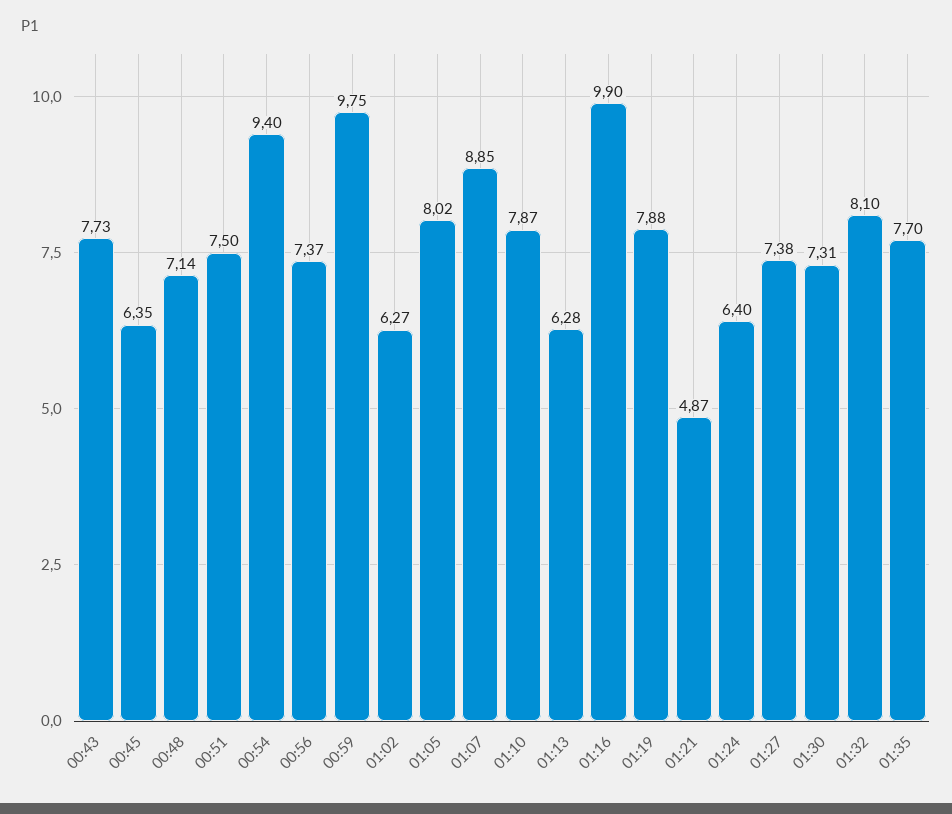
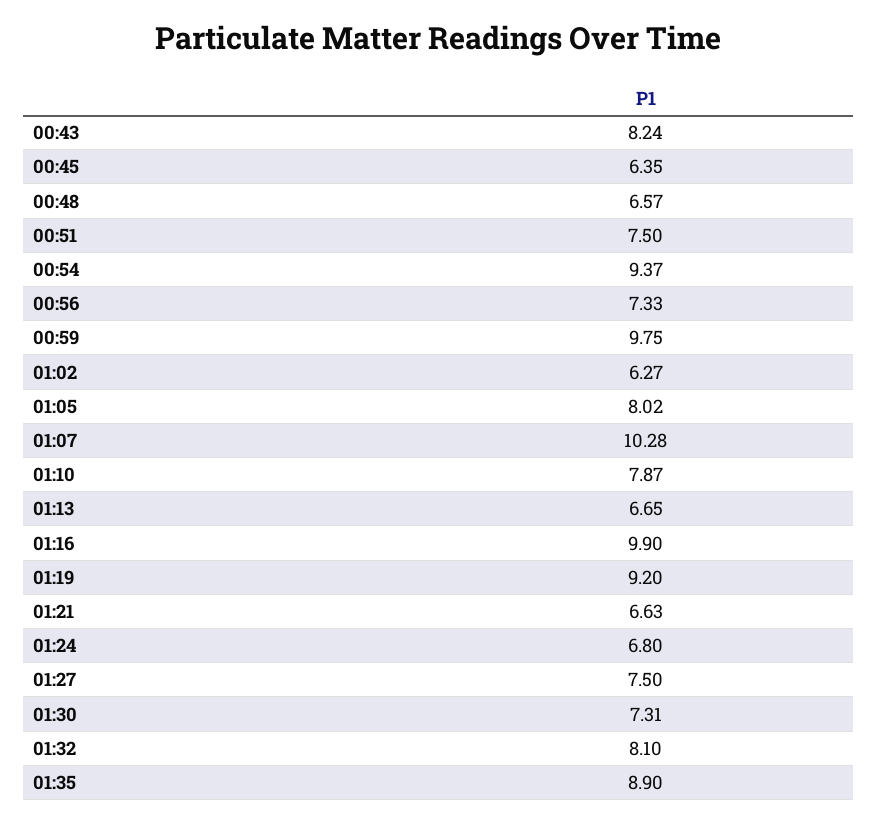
00:43: 7.73 -> 8.24
00:48: 7.14 -> 6.57
00:54: 9.4 -> 9.37
00:56: 7.37 -> 7.33
01:07: 8.85 -> 10.28
01:13: 6.28 -> 6.65
01:19: 7.88 -> 9.2
01:21: 4.87 -> 6.63
01:24: 6.4 -> 6.8
01:27: 7.38 -> 7.5
01:35: 7.7 -> 8.9

